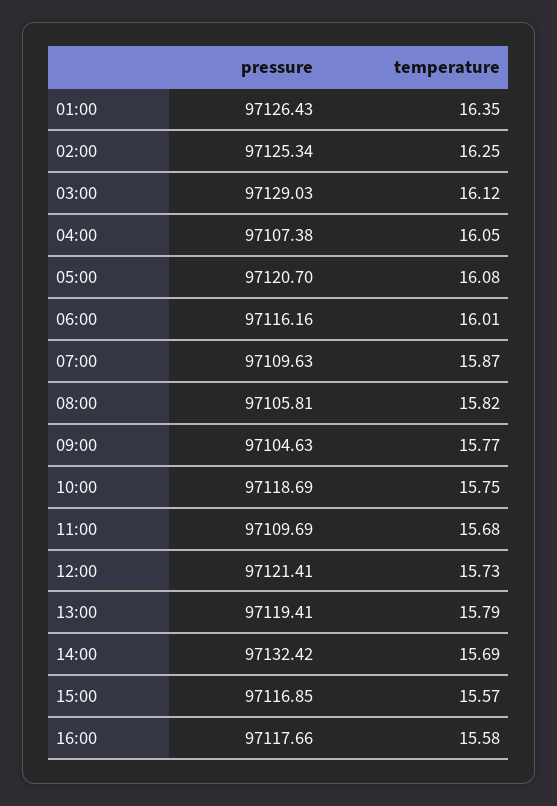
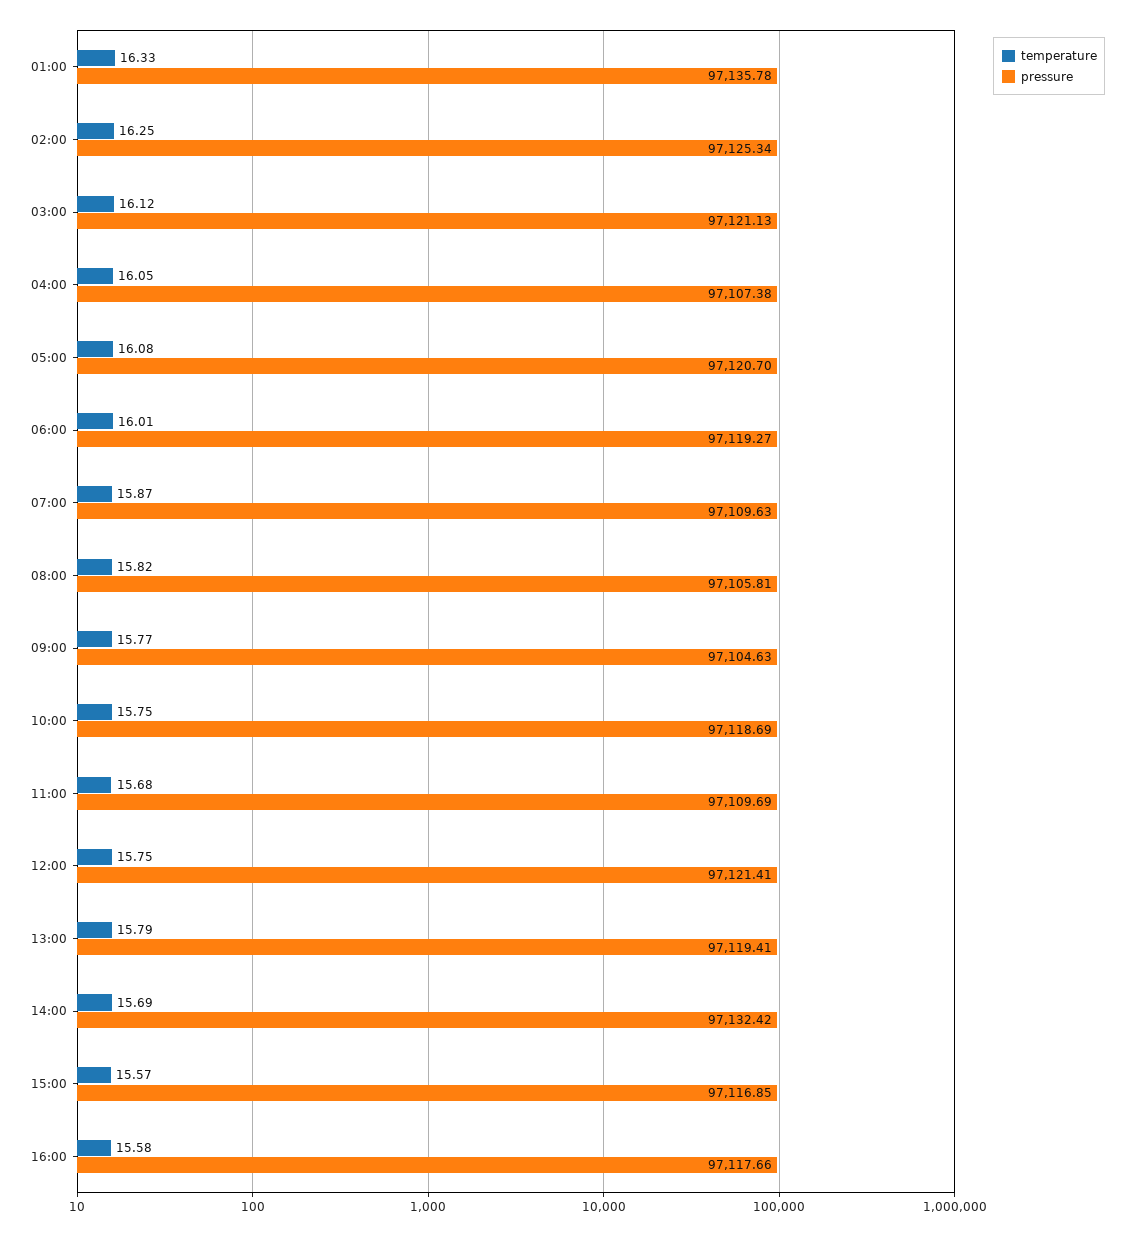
pressure, 01:00: 97126.43 -> 97135.78
temperature, 01:00: 16.35 -> 16.33
pressure, 03:00: 97129.03 -> 97121.13
pressure, 06:00: 97116.16 -> 97119.27
temperature, 12:00: 15.73 -> 15.75

